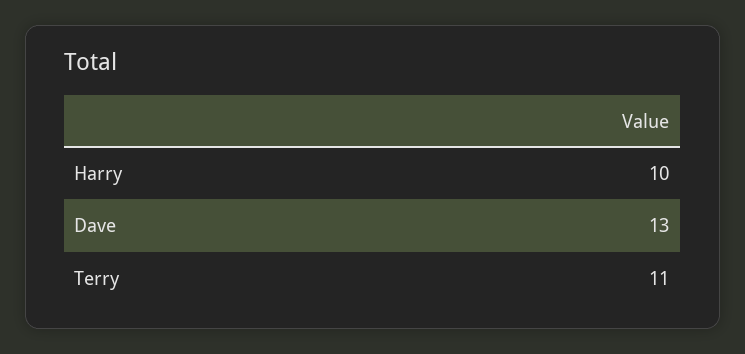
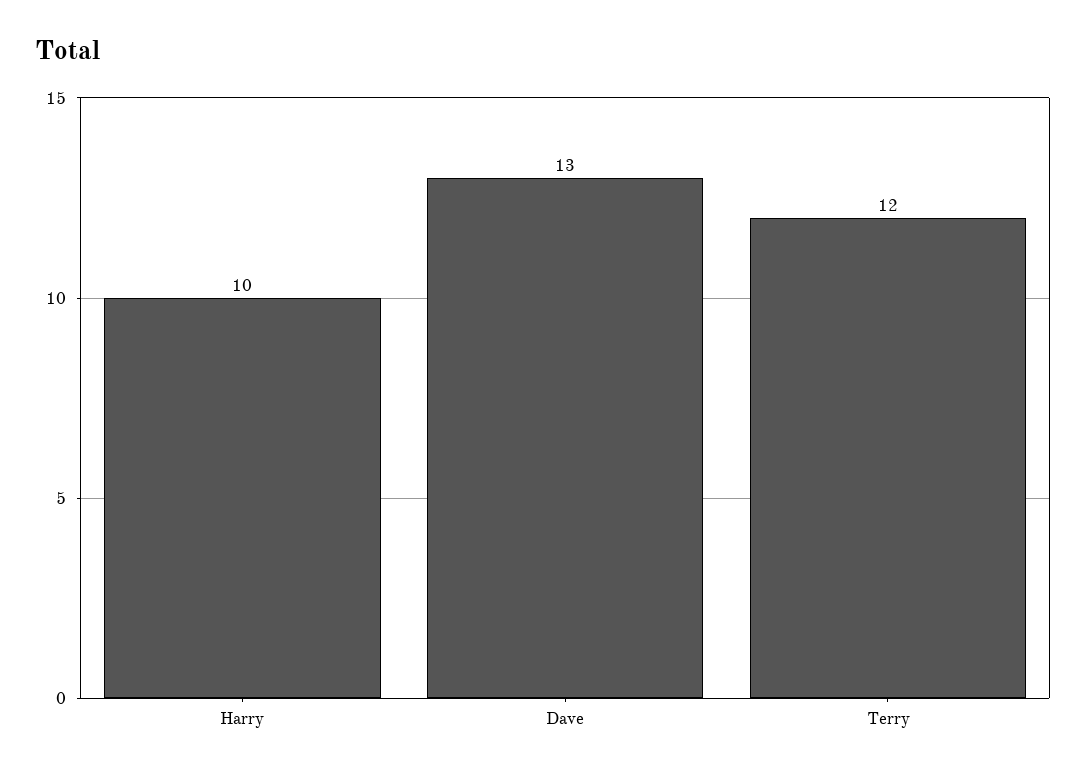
Terry: 11 -> 12

